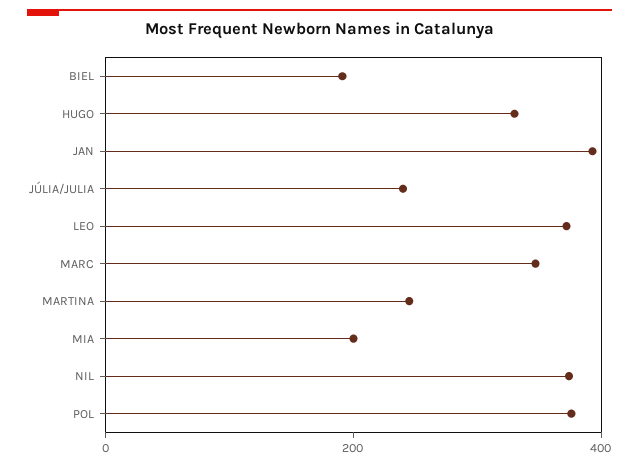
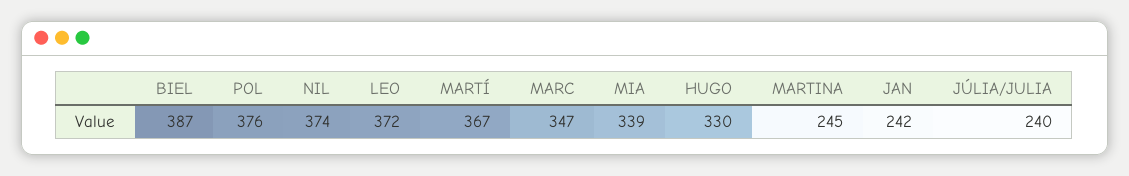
BIEL: 200 -> 387
JAN: 400 -> 242
MIA: 200 -> 339
MARTÍ: none -> 367

